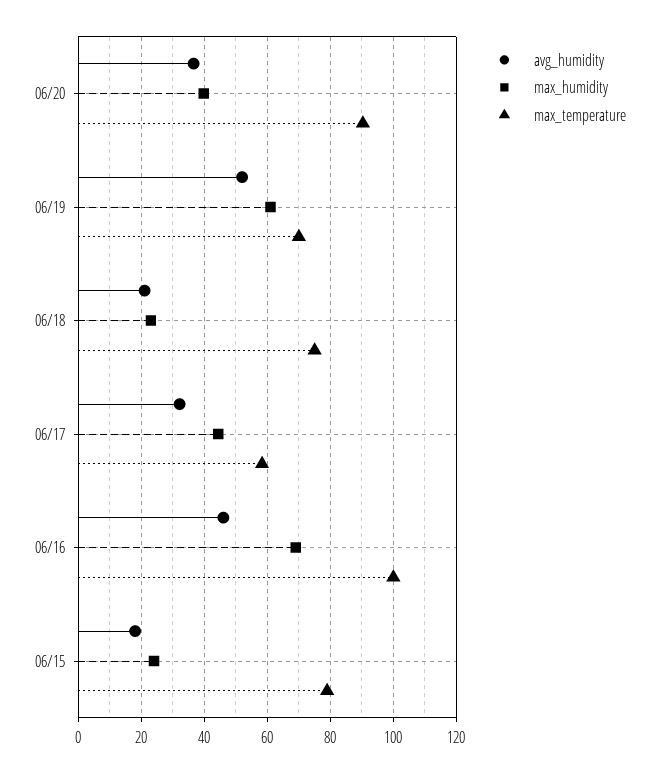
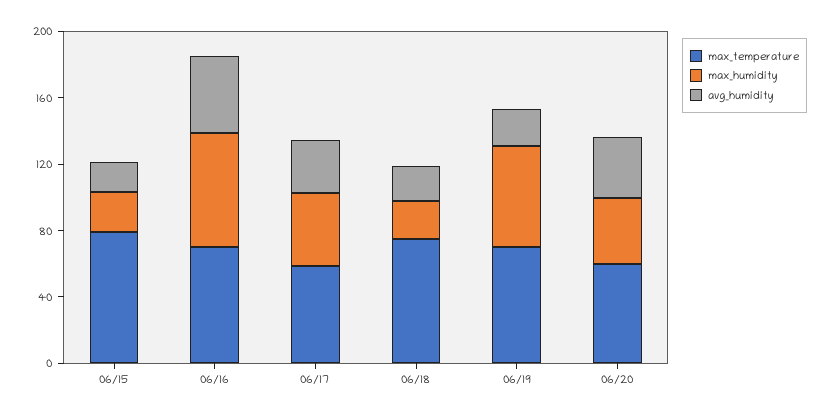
max_temperature, 06/20: 90 -> 60
avg_humidity, 06/19: 52 -> 20
max_temperature, 06/16: 100 -> 70

